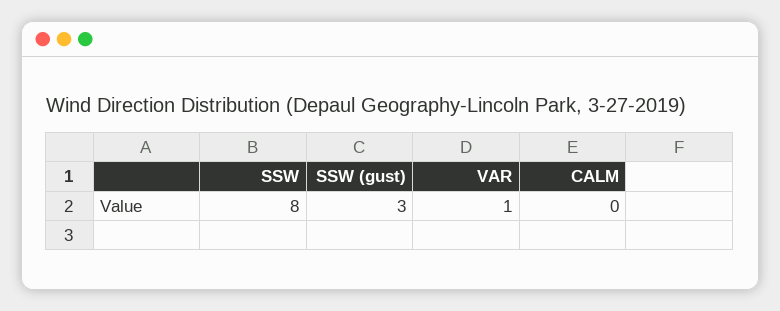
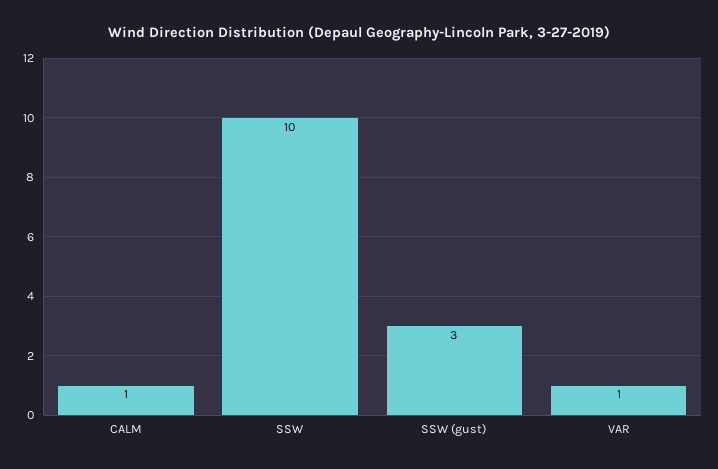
SSW: 8 -> 10
CALM: 0 -> 1

